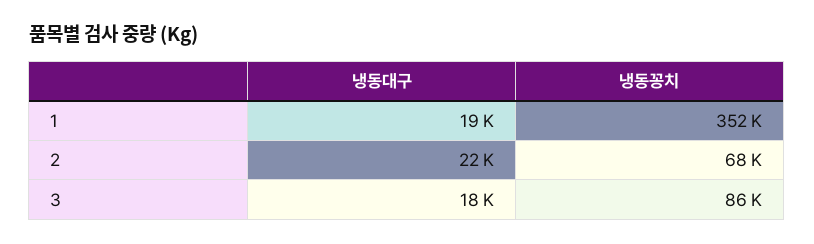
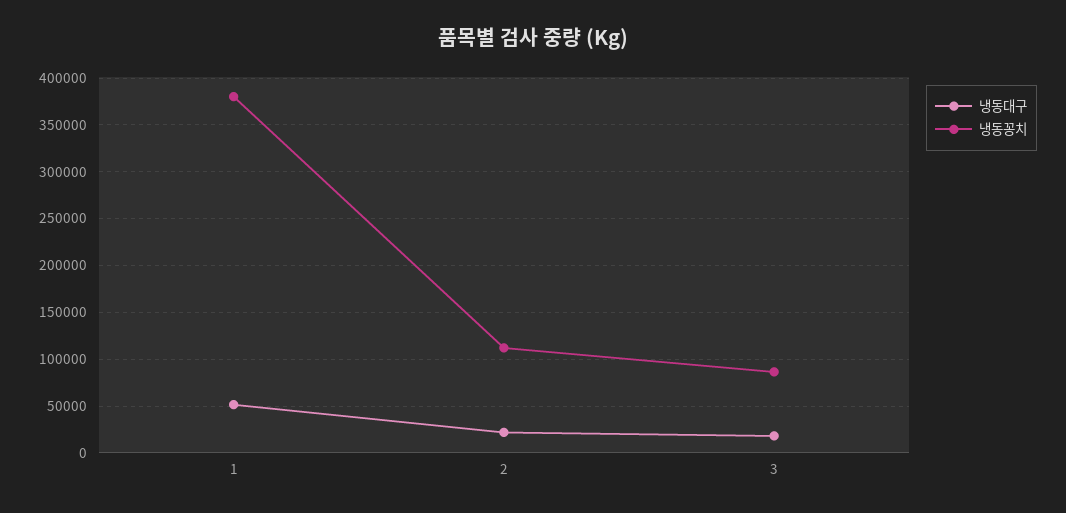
냉동대구, 1: 19000 -> 50000
냉동꽁치, 1: 352000 -> 380000
냉동꽁치, 2: 68000 -> 110000

